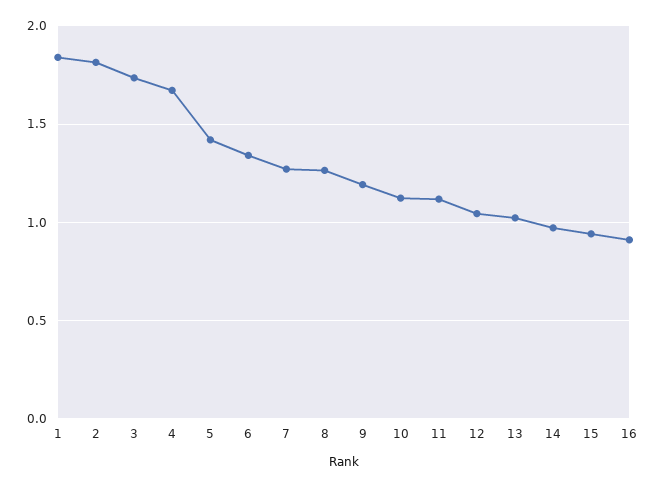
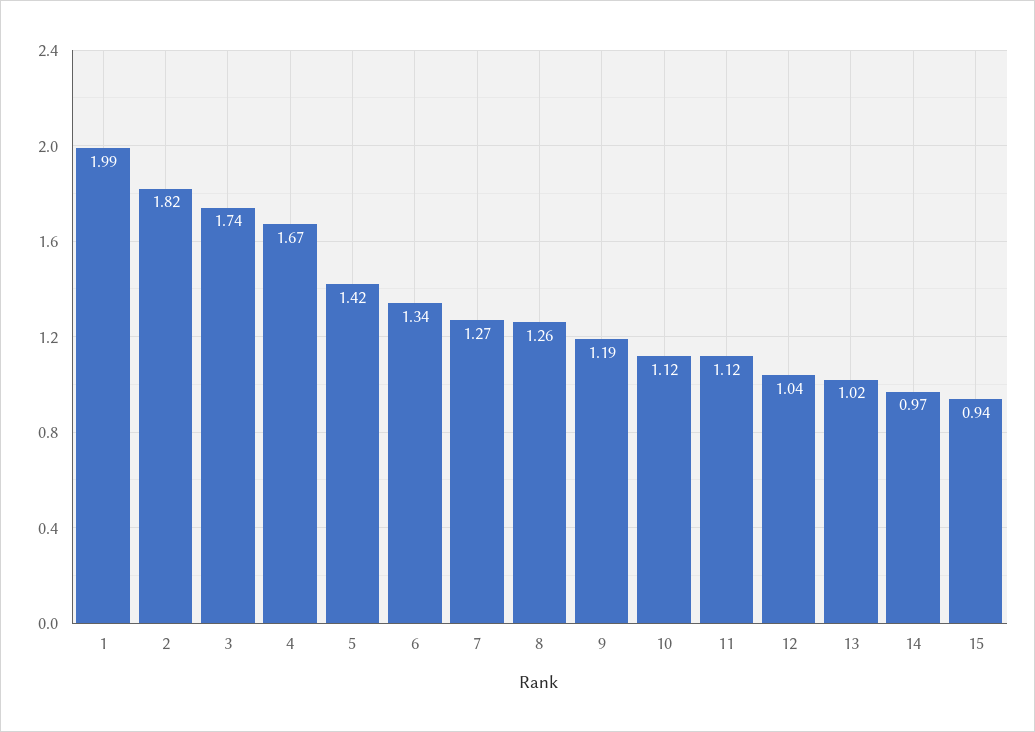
1: 1.85 -> 1.99
16: 0.9 -> none

